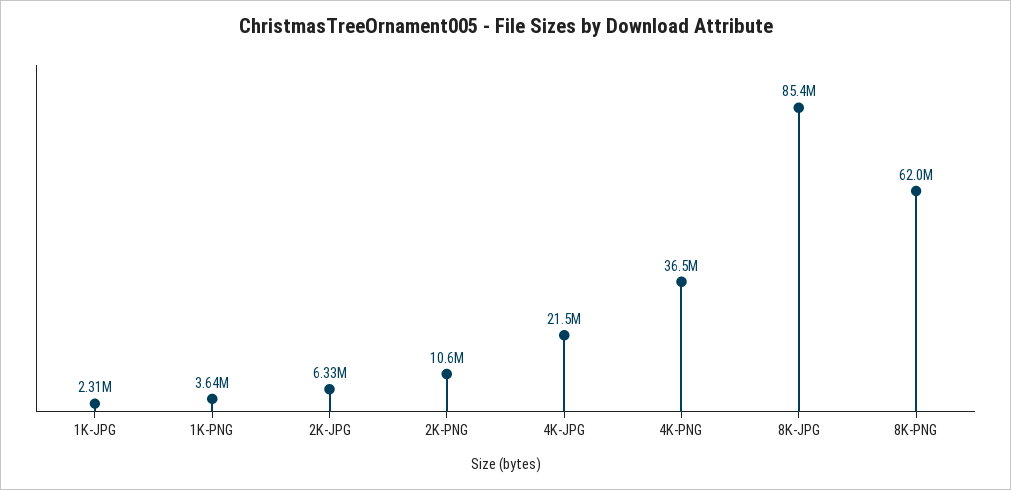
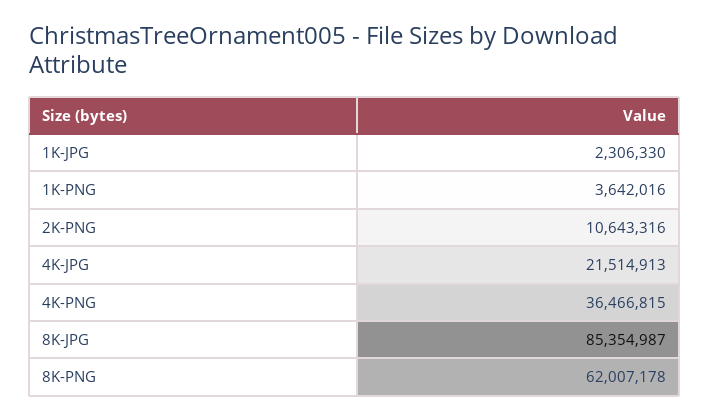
2K-JPG: 6330000 -> none

